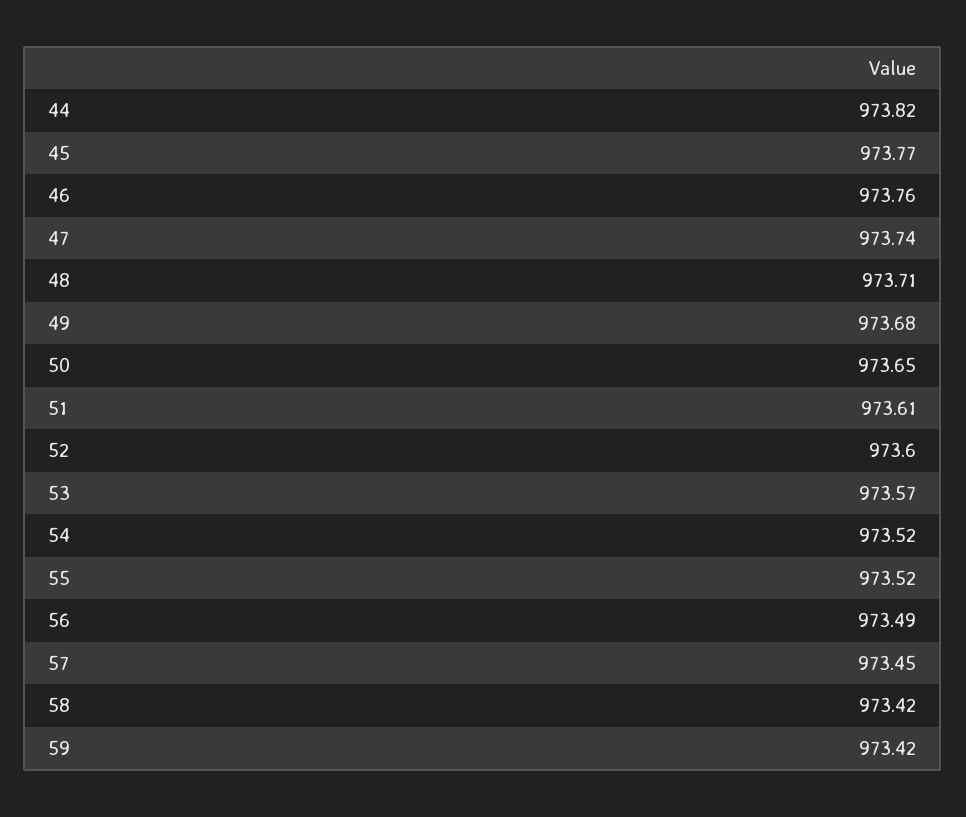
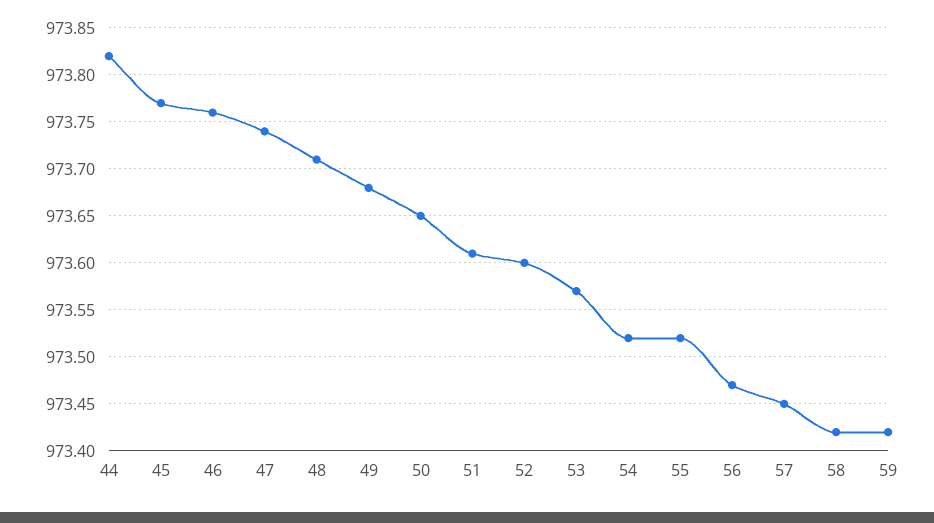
56: 973.49 -> 973.47

